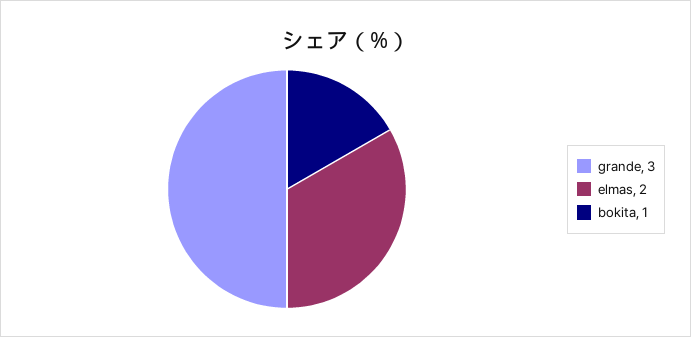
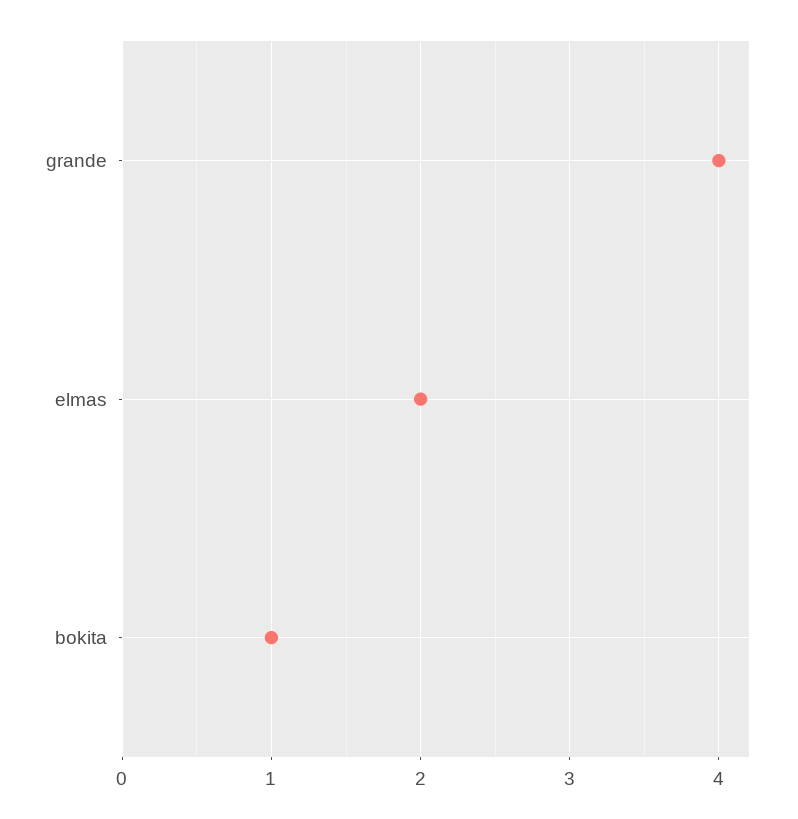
grande: 3 -> 4

